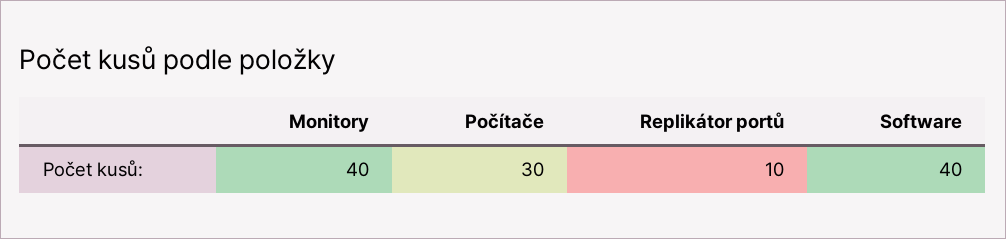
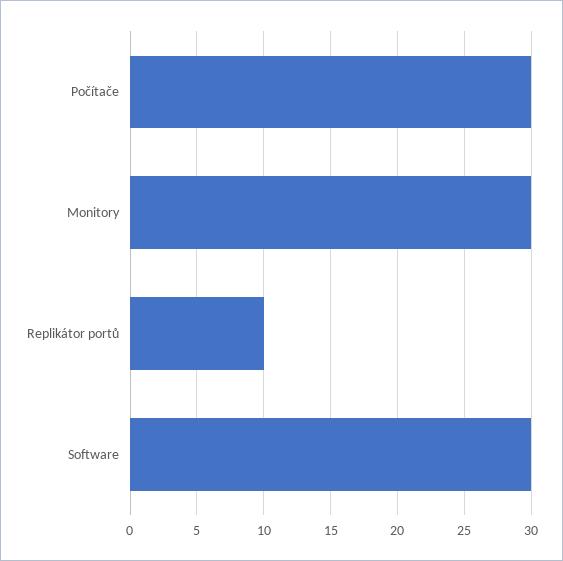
Monitory: 40 -> 30
Software: 40 -> 30

